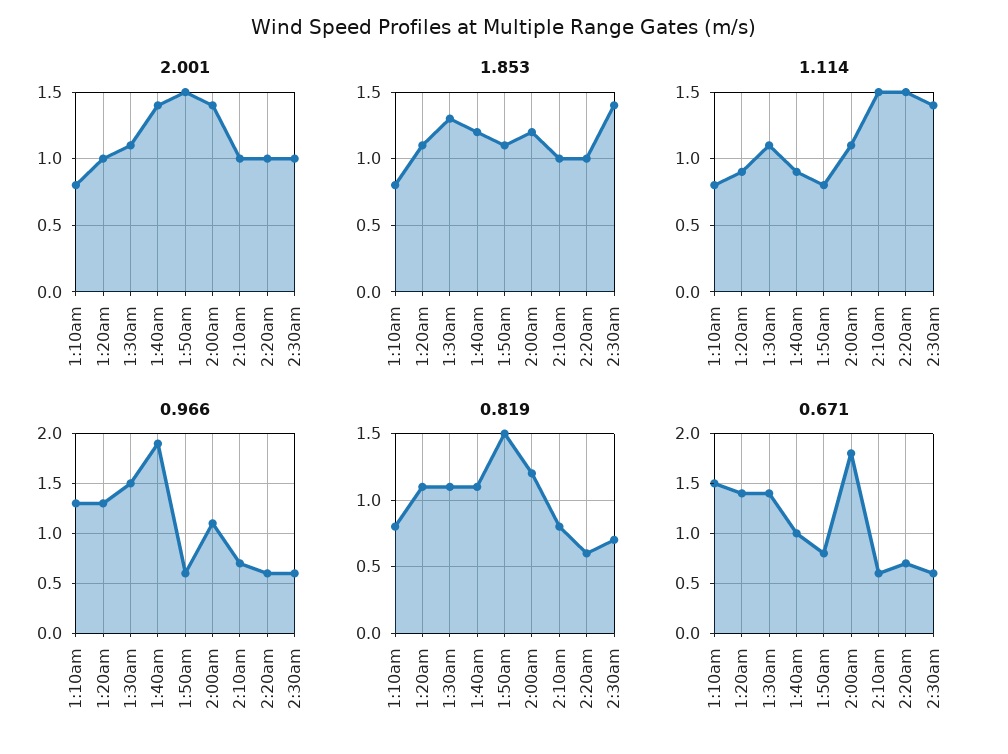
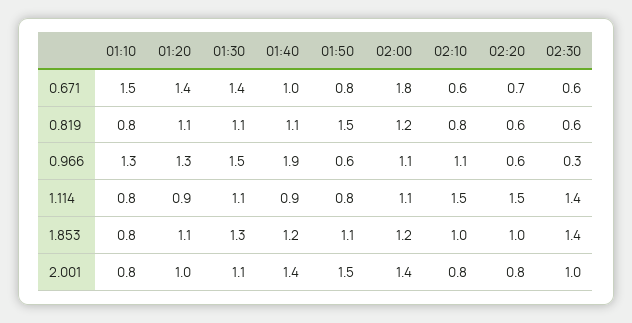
2.001, 2:10am: 1 -> 0.8
2.001, 2:20am: 1 -> 0.8
0.966, 2:10am: 0.7 -> 1.1
0.966, 2:30am: 0.6 -> 0.3
0.819, 2:30am: 0.7 -> 0.6

